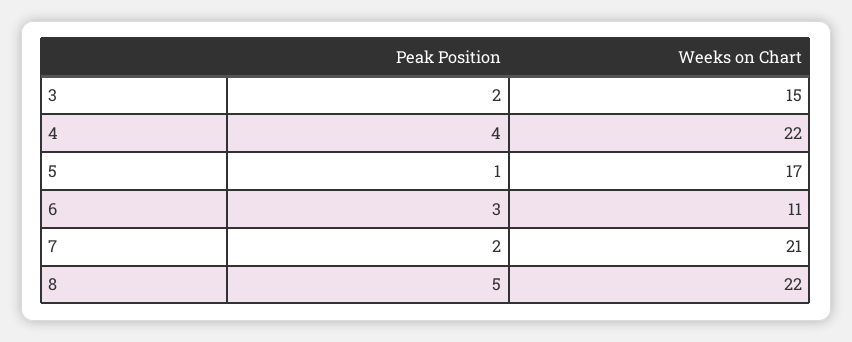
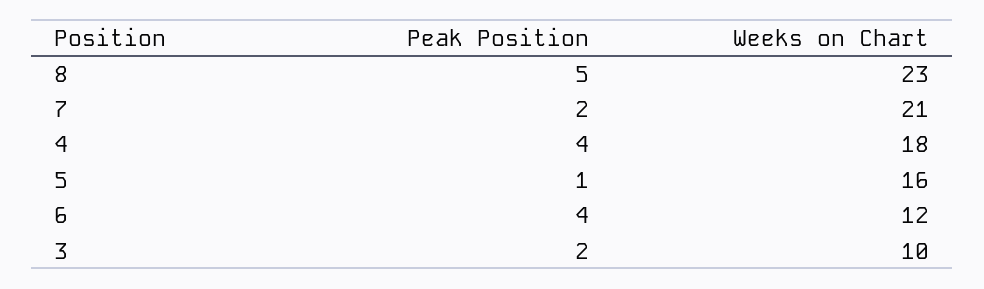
Weeks on Chart, 3: 15 -> 10
Weeks on Chart, 4: 22 -> 18
Weeks on Chart, 5: 17 -> 16
Peak Position, 6: 3 -> 4
Weeks on Chart, 6: 11 -> 12
Weeks on Chart, 8: 22 -> 23

